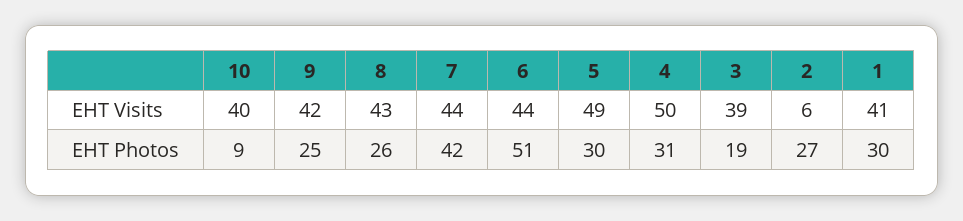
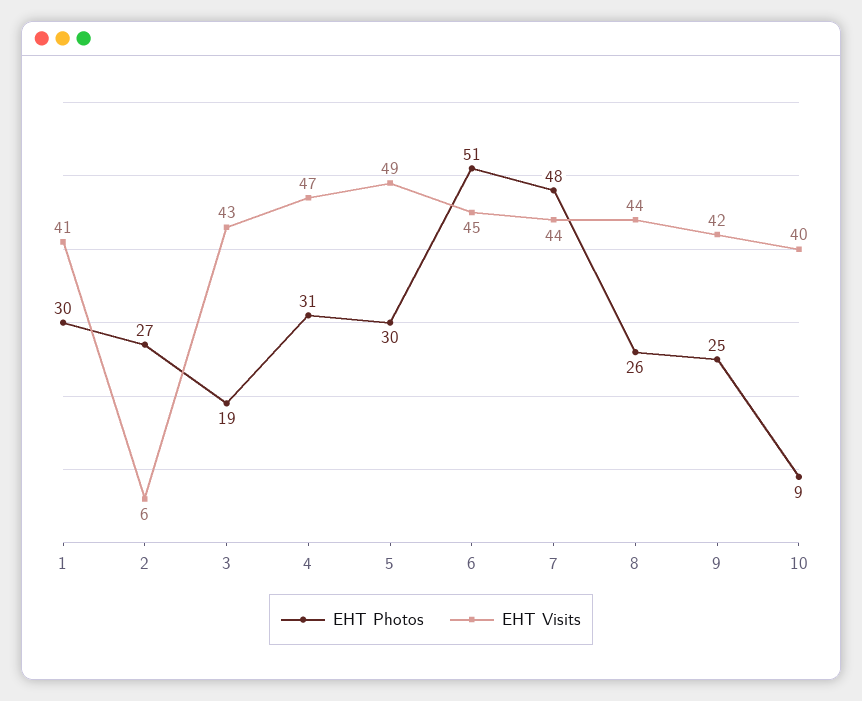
EHT Visits, 8: 43 -> 44
EHT Visits, 6: 44 -> 45
EHT Visits, 4: 50 -> 47
EHT Visits, 3: 39 -> 43
EHT Photos, 7: 42 -> 48

